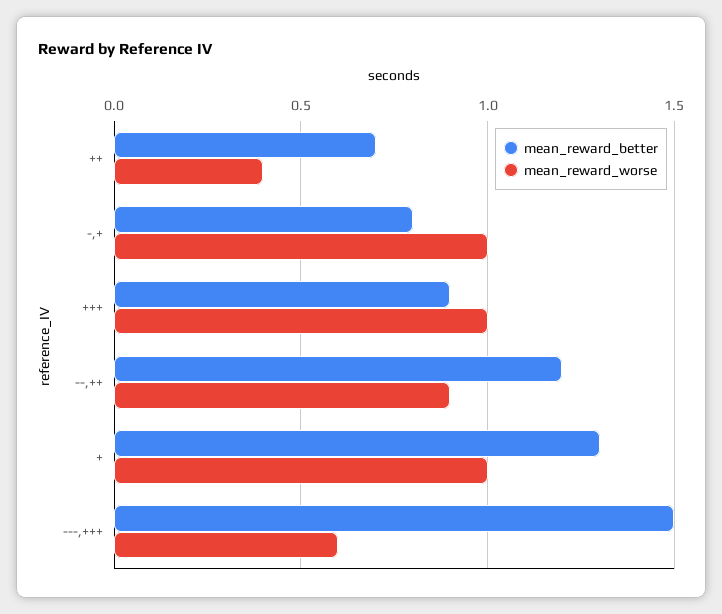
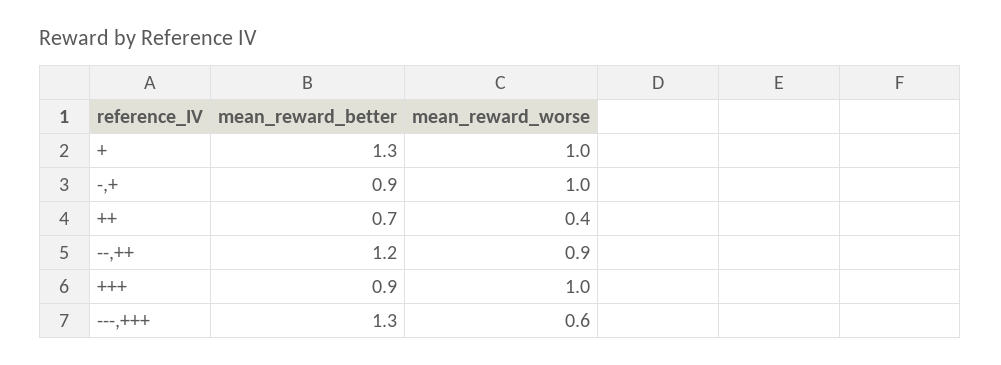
mean_reward_better, -,+: 0.8 -> 0.9
mean_reward_better, ---,+++: 1.5 -> 1.3

